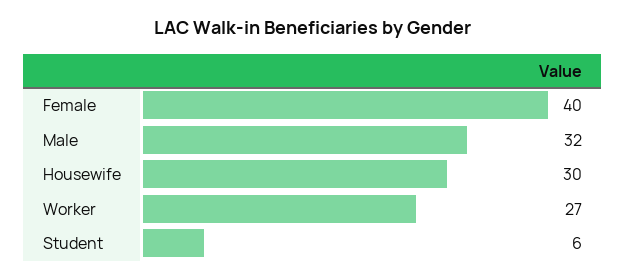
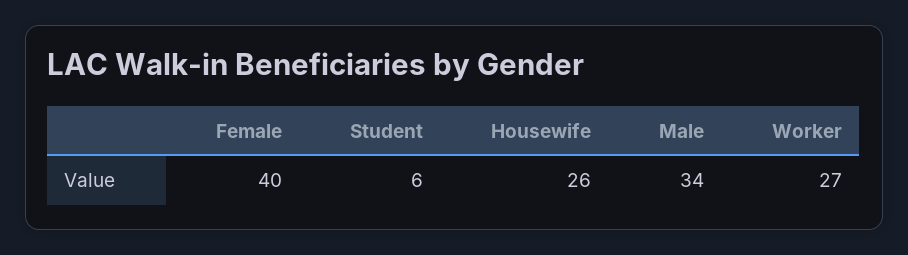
Male: 32 -> 34
Housewife: 30 -> 26

